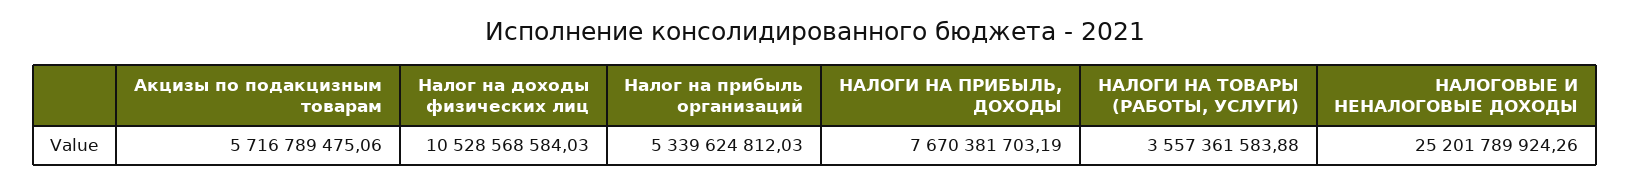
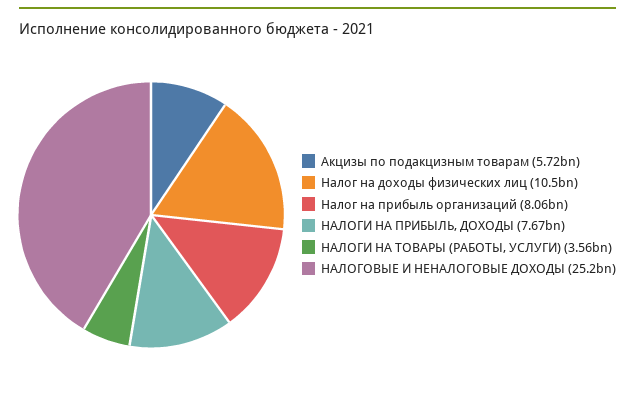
Налог на прибыль организаций: 5339624812.03 -> 8060000000

